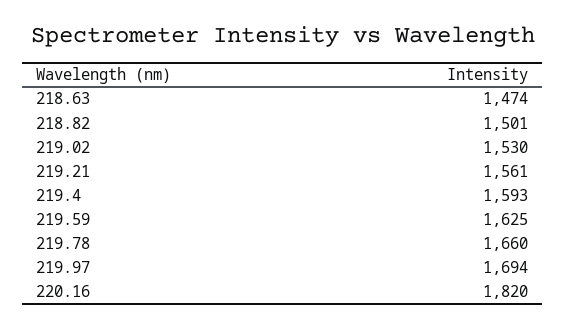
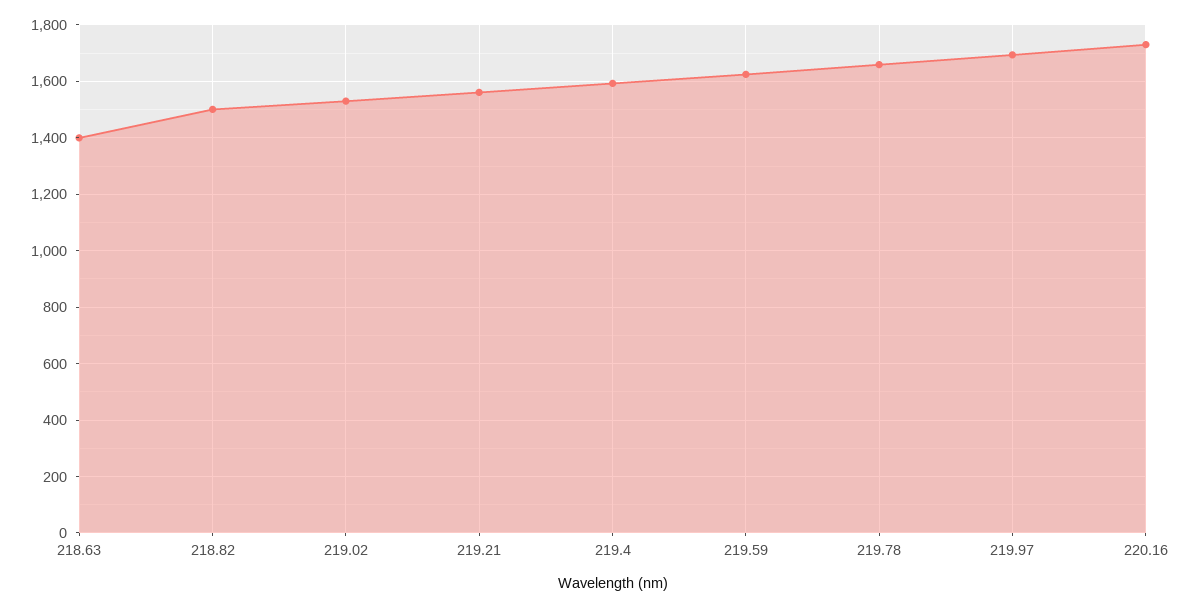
218.63: 1474 -> 1400
220.16: 1820 -> 1725

